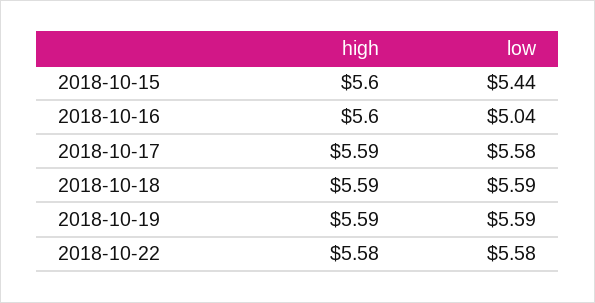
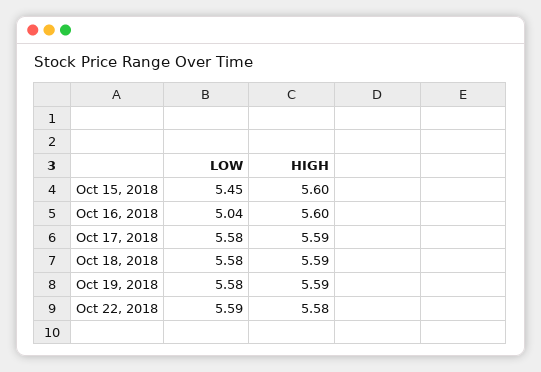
low, 2018-10-15: 5.44 -> 5.45
low, 2018-10-18: 5.59 -> 5.58
low, 2018-10-19: 5.59 -> 5.58
low, 2018-10-22: 5.58 -> 5.59

